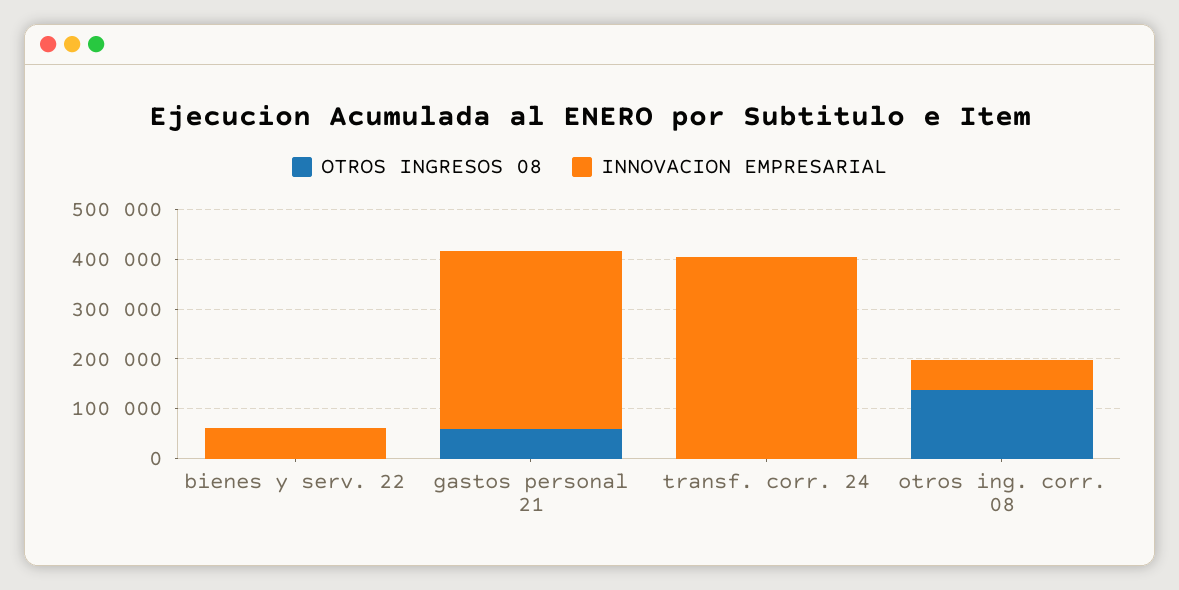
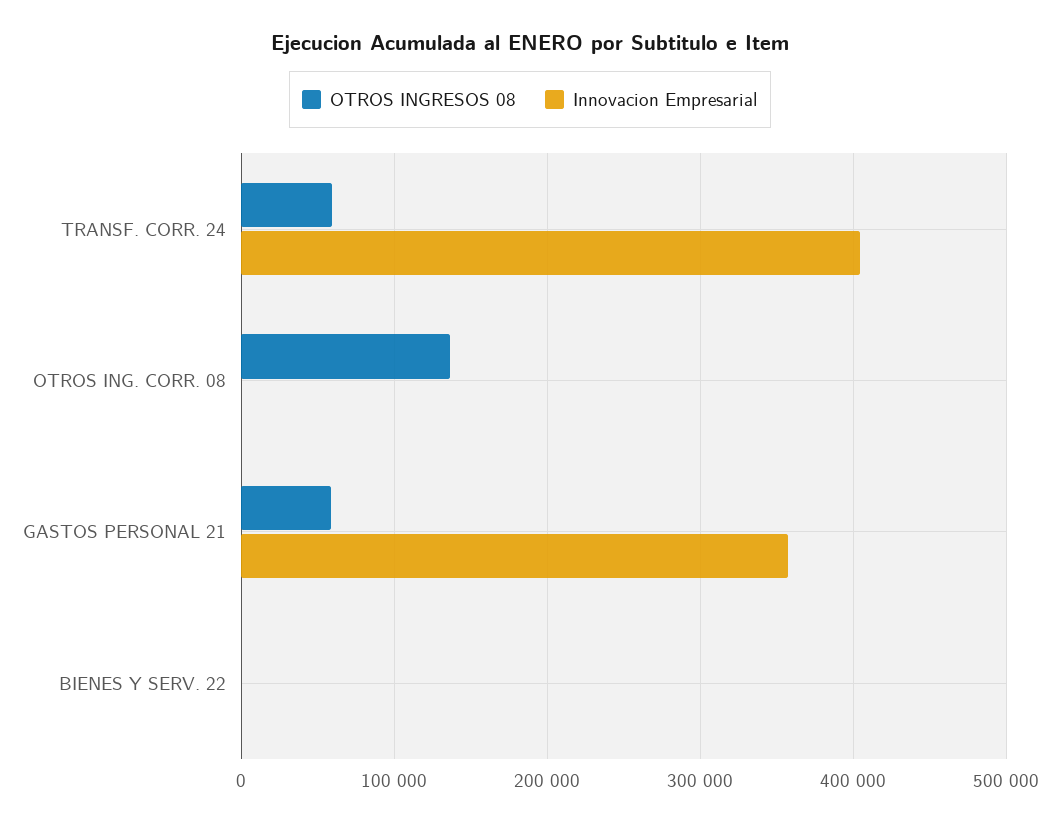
INNOVACION EMPRESARIAL, bienes y serv. 22: 60000 -> 0
OTROS INGRESOS 08, transf. corr. 24: 0 -> 60000
INNOVACION EMPRESARIAL, otros ing. corr. 08: 60000 -> 0

